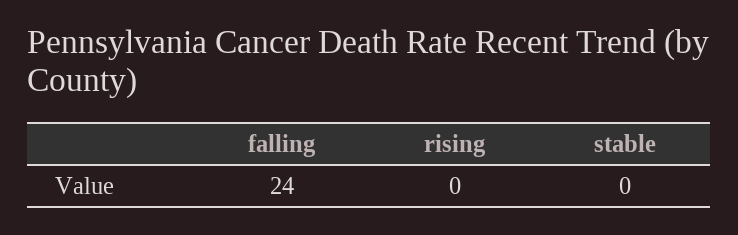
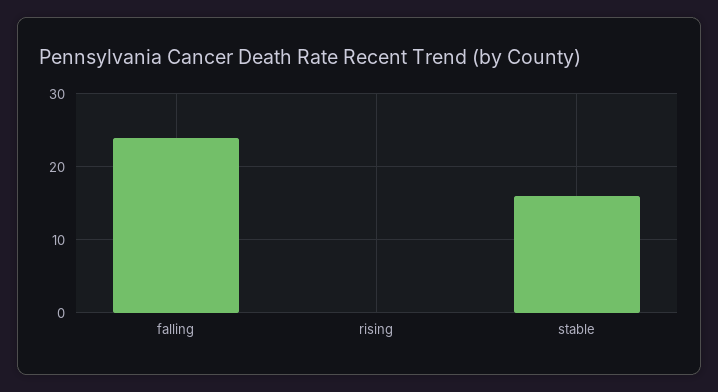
stable: 0 -> 16

